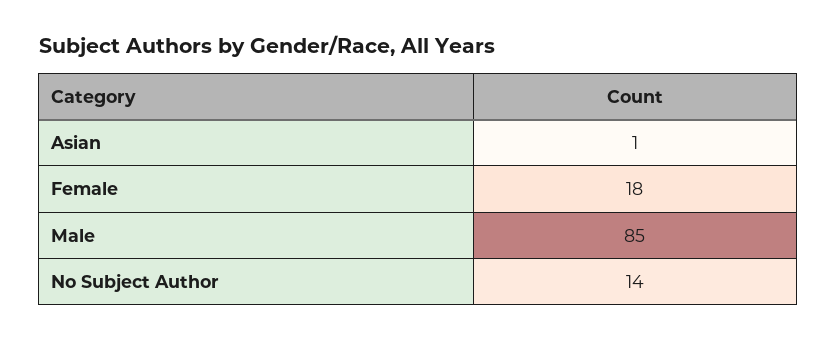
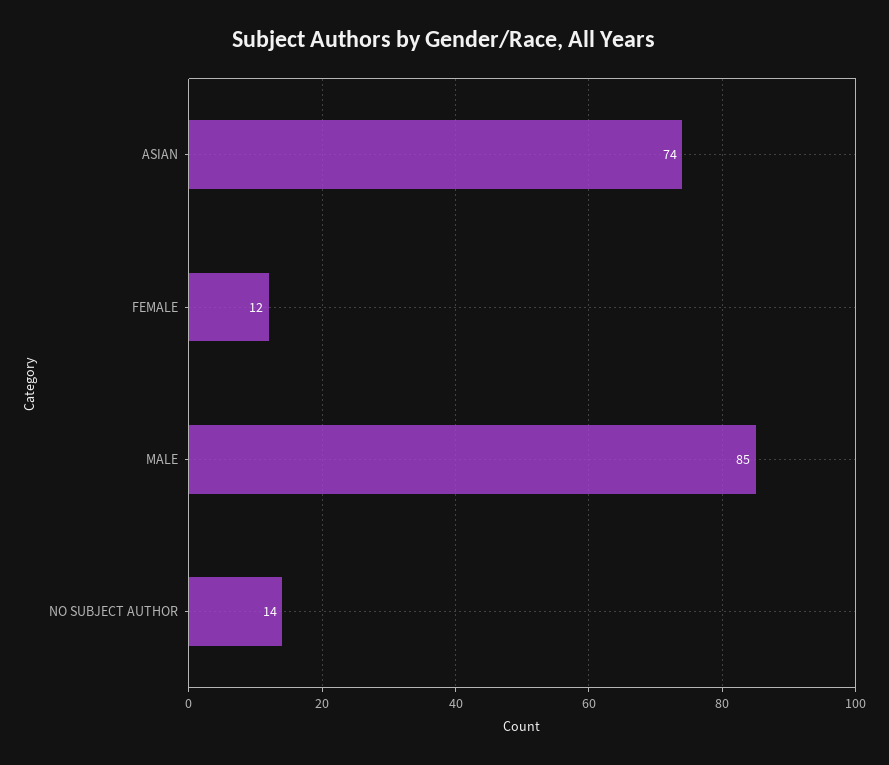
Asian: 1 -> 74
Female: 18 -> 12

